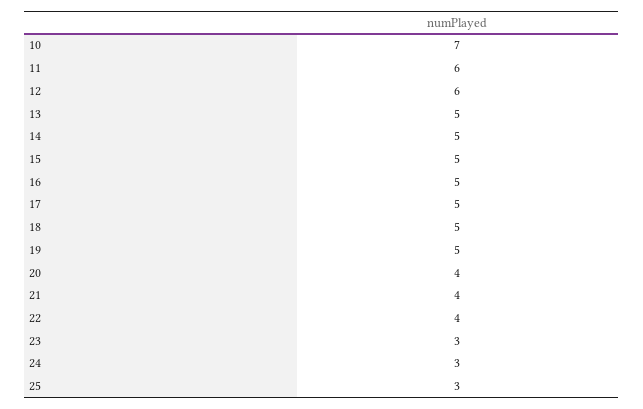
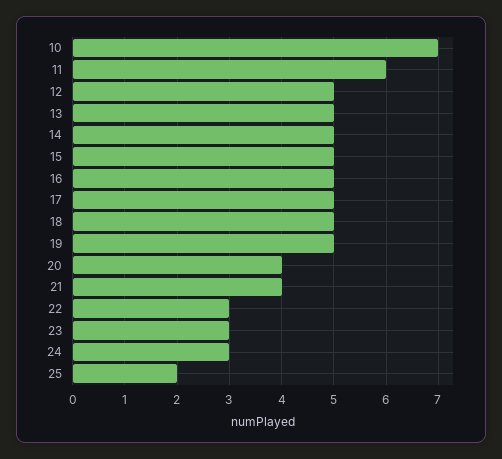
12: 6 -> 5
22: 4 -> 3
25: 3 -> 2

